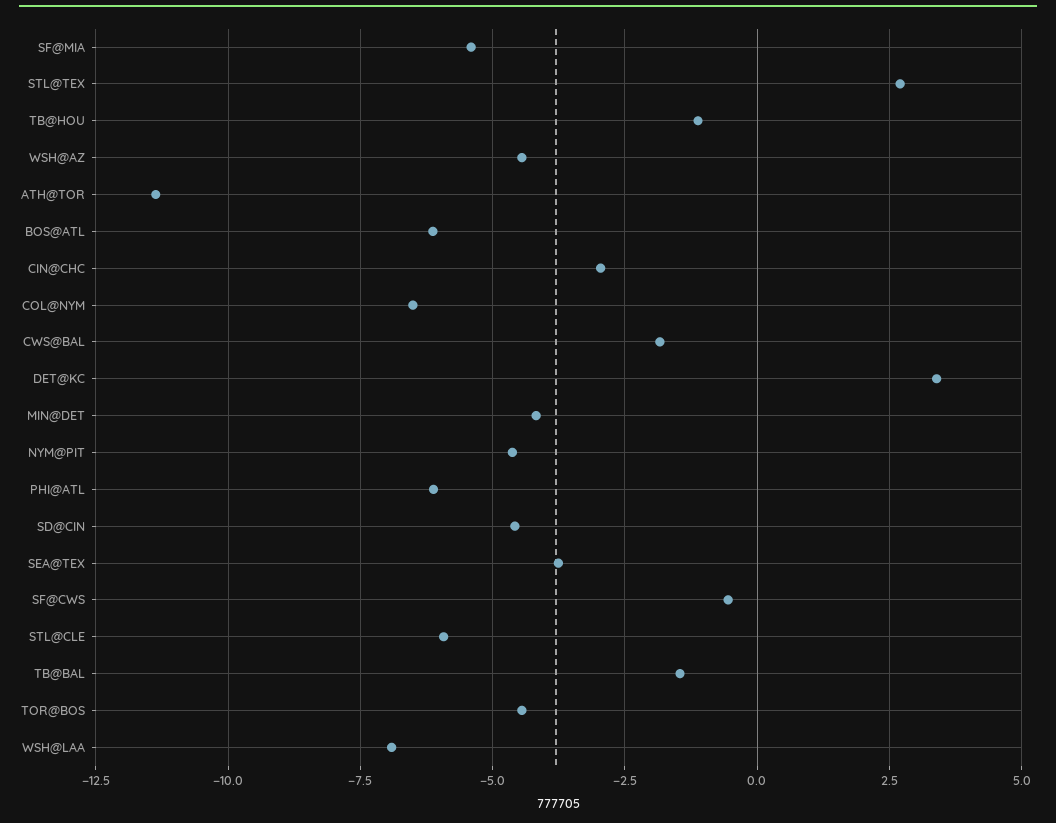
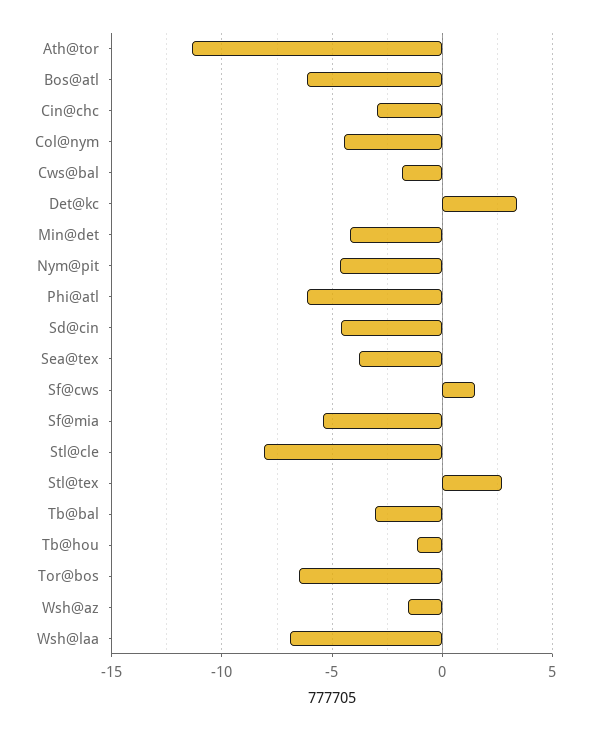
WSH@AZ: -4.5 -> -1.5
COL@NYM: -6.5 -> -4.5
SF@CWS: -0.5 -> 1.5
STL@CLE: -6 -> -8
TB@BAL: -1.5 -> -3
TOR@BOS: -4.5 -> -6.5

